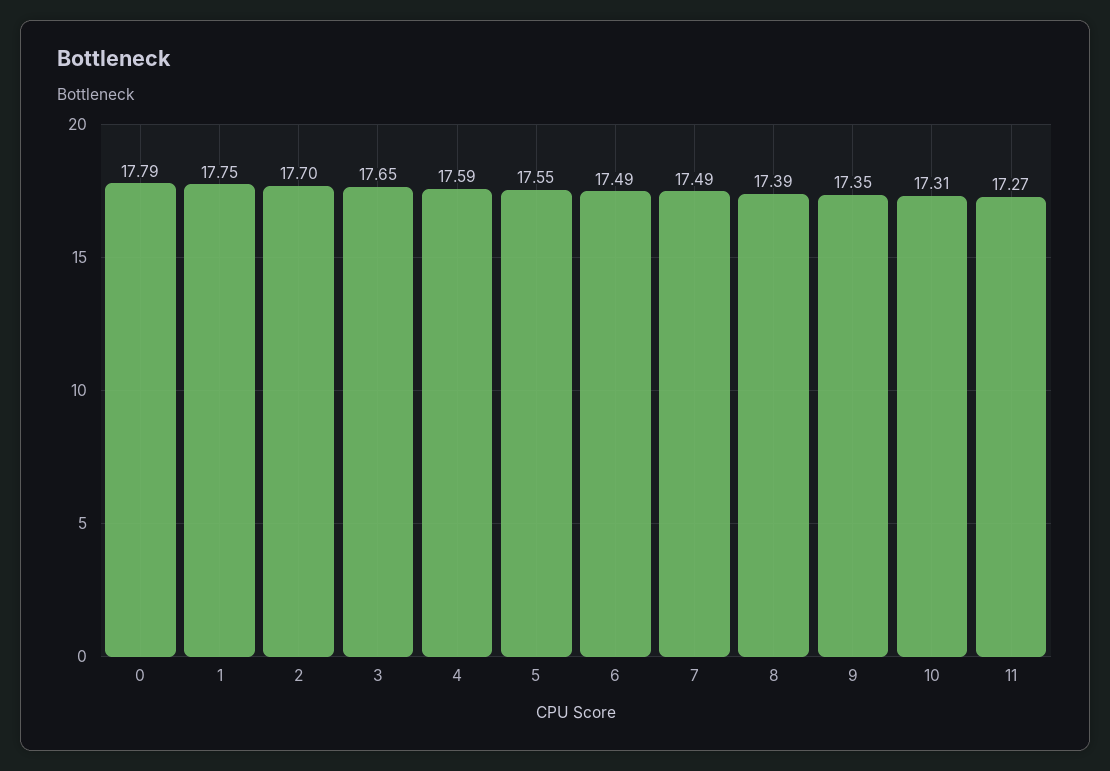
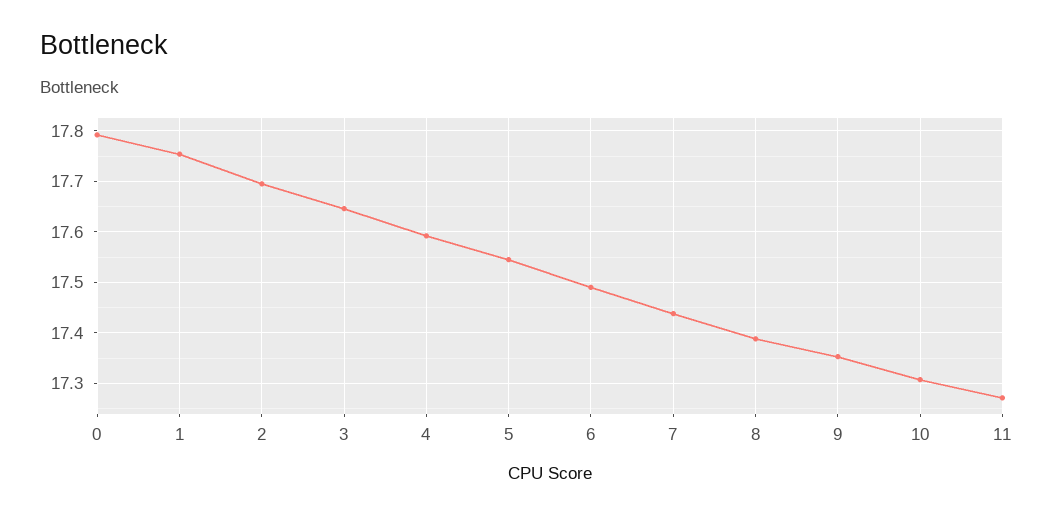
7: 17.49 -> 17.44

